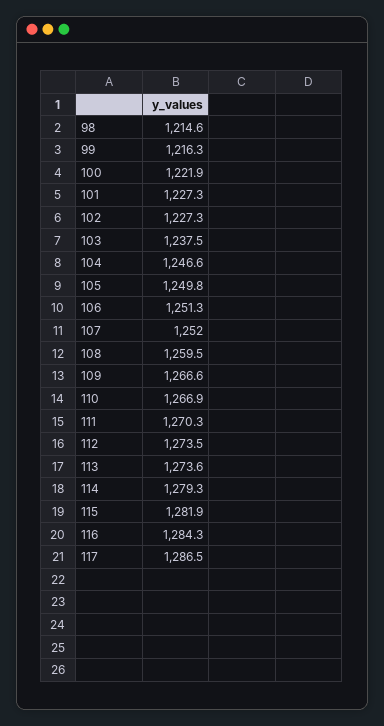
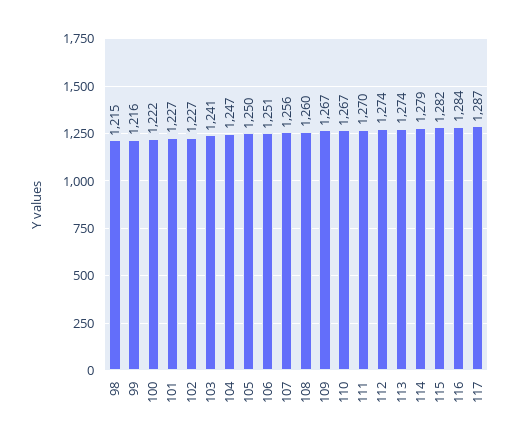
103: 1237.5 -> 1241
107: 1252 -> 1256

